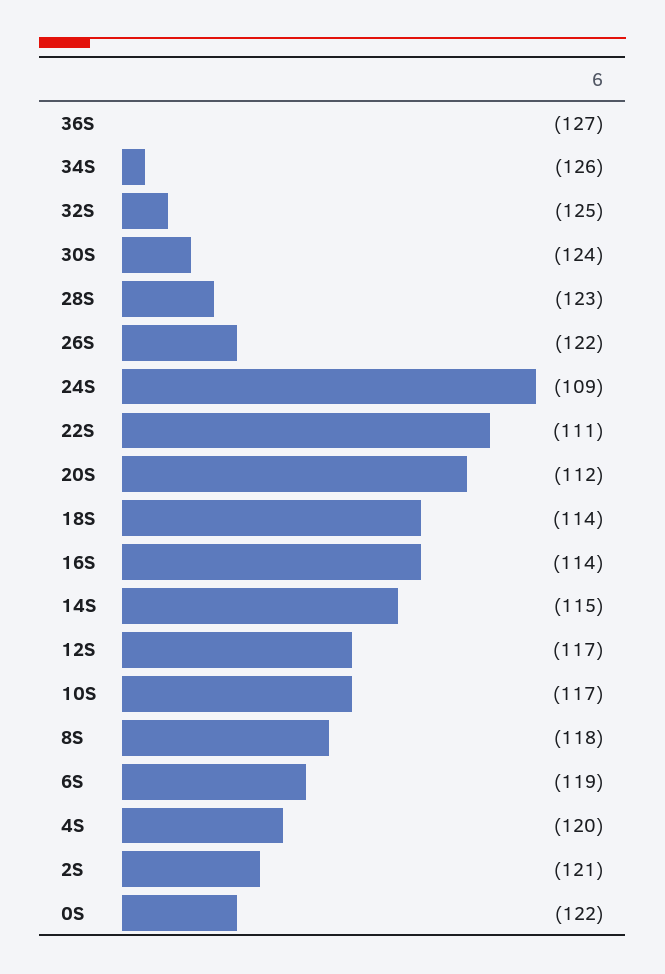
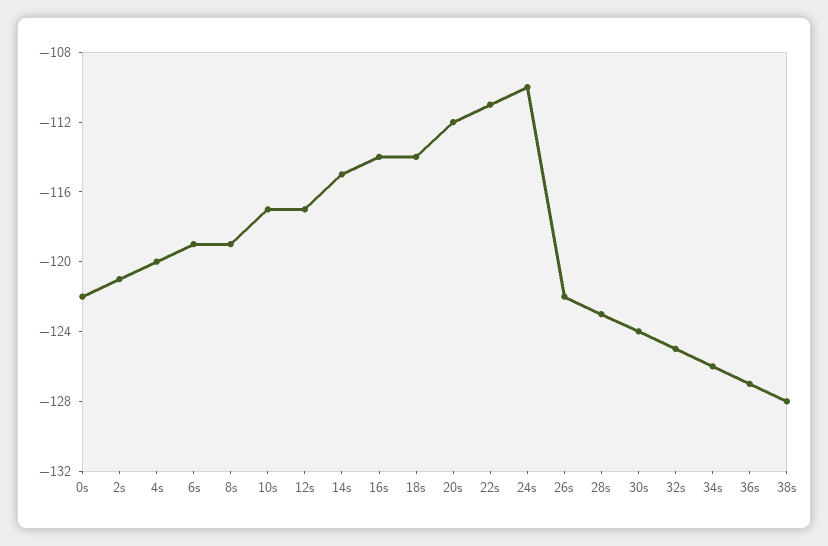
24S: -109 -> -110
8S: -118 -> -119
38s: none -> -128

